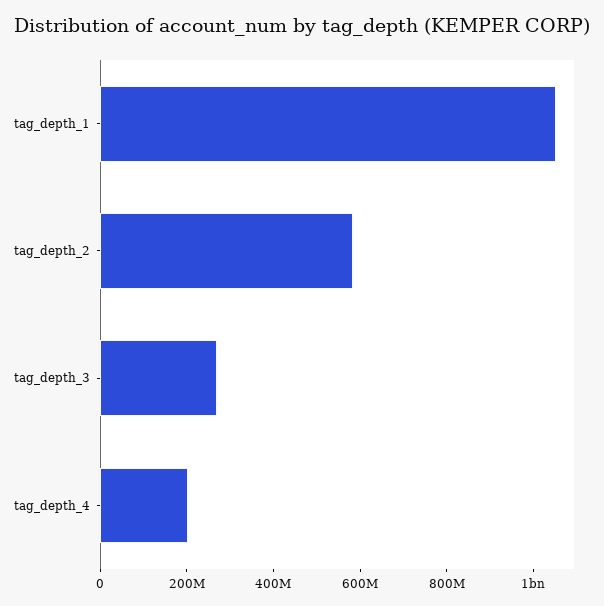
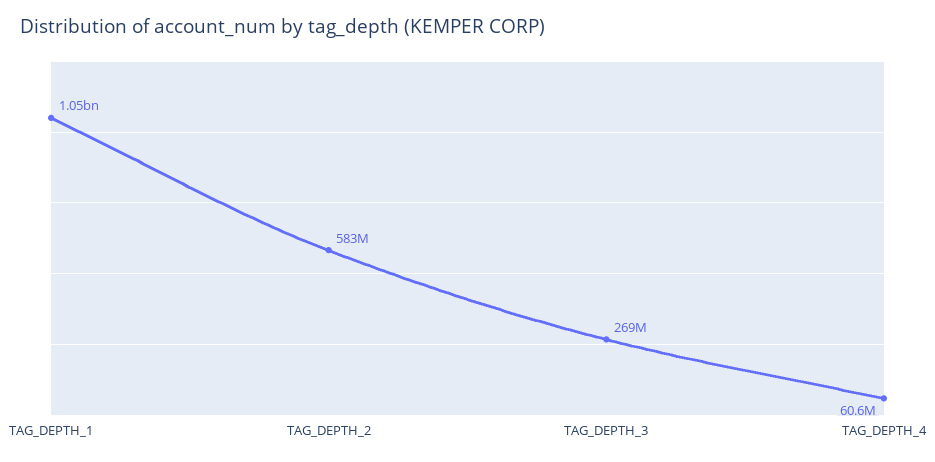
tag_depth_4: 200000000 -> 60600000

